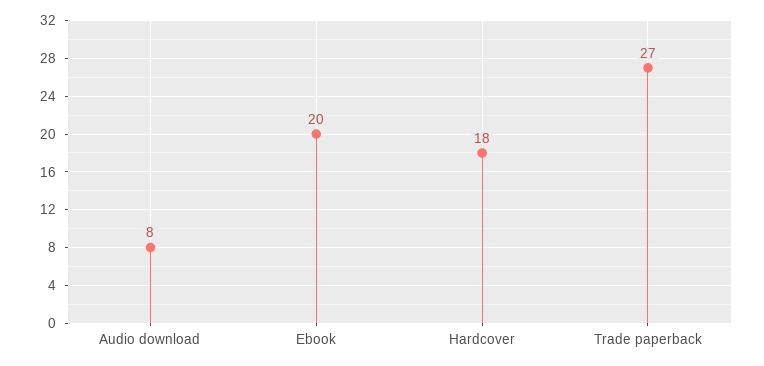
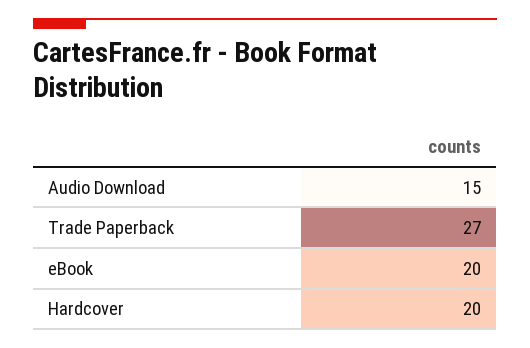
Audio download: 8 -> 15
Hardcover: 18 -> 20

